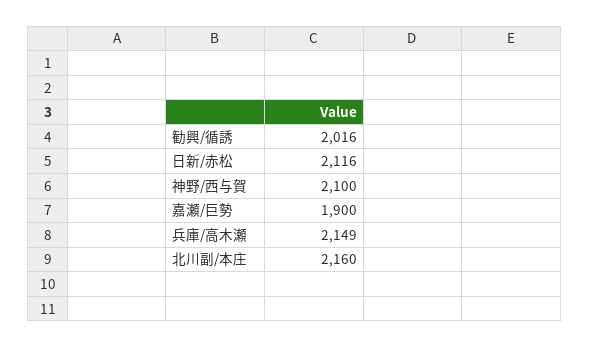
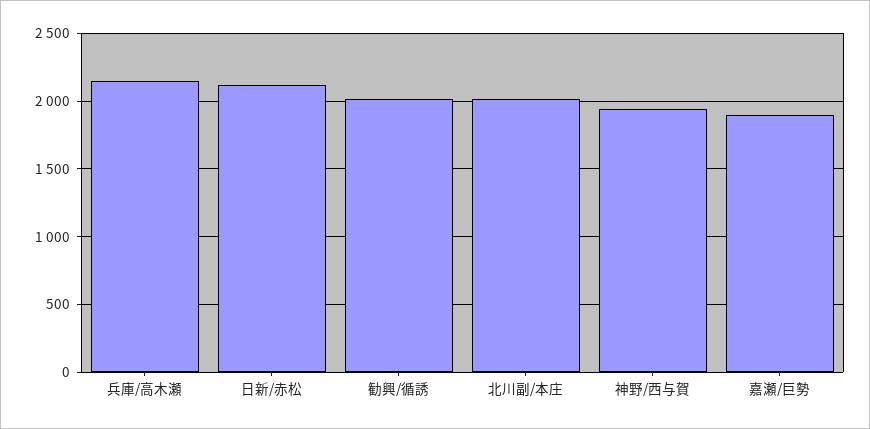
神野/西与賀: 2100 -> 1950
北川副/本庄: 2160 -> 2000

